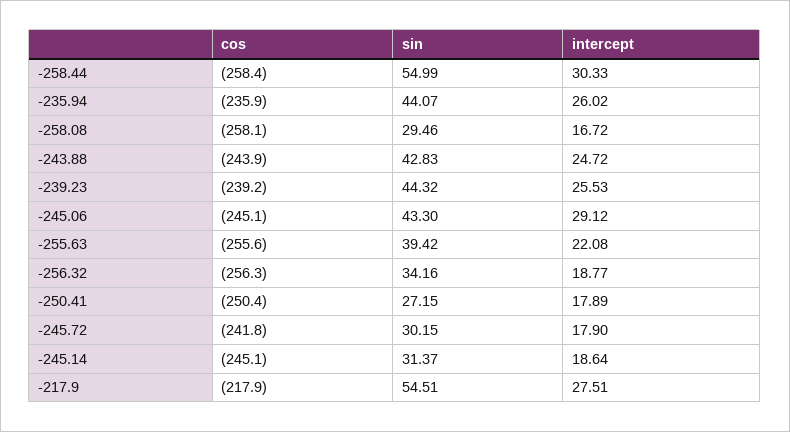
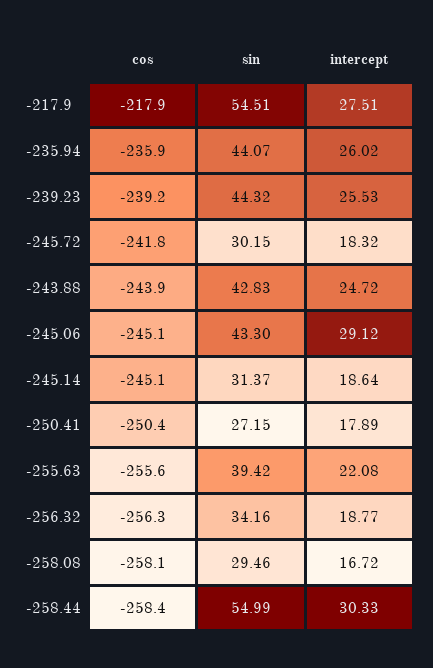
intercept, -245.72: 17.9 -> 18.32

